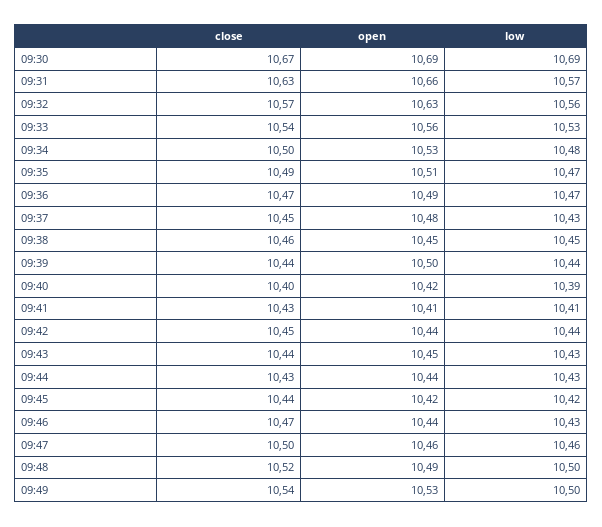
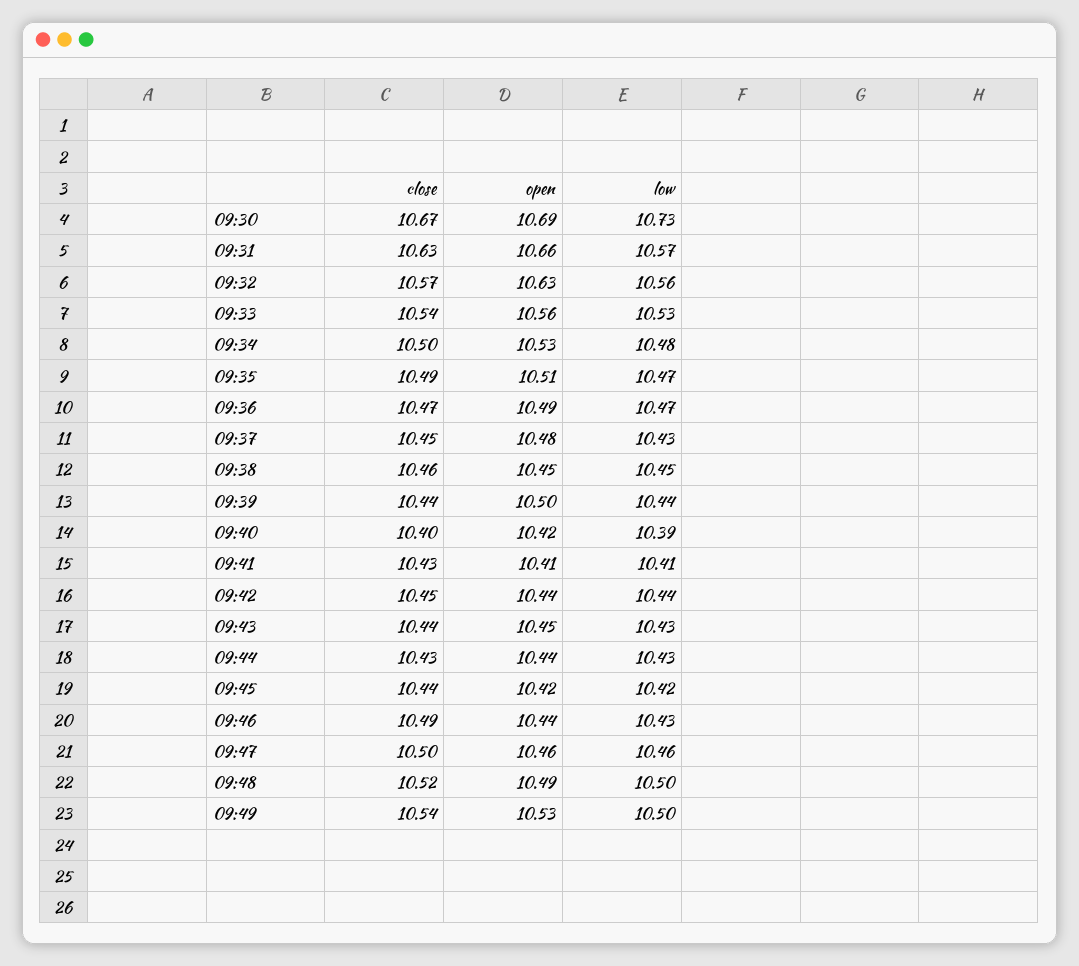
low, 09:30: 10.69 -> 10.73
close, 09:46: 10.47 -> 10.49

